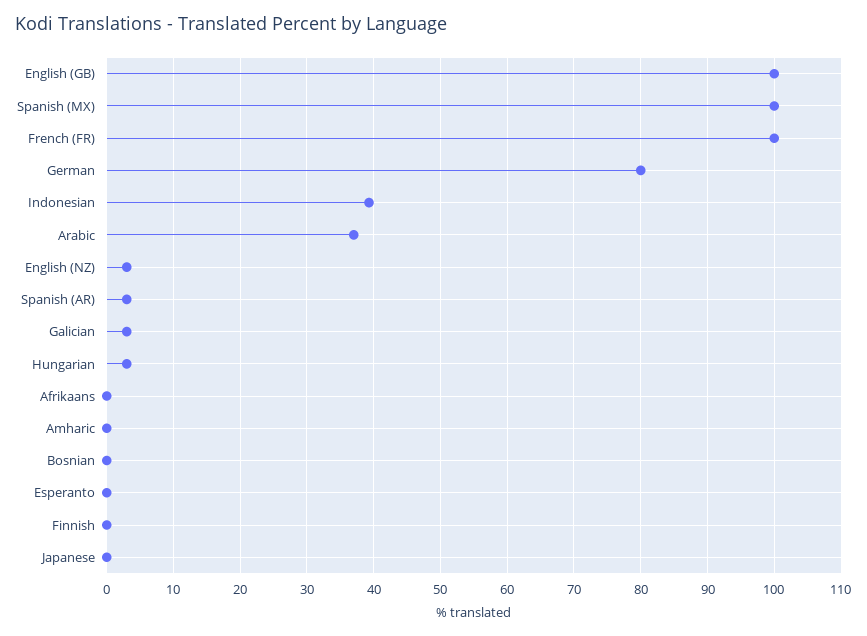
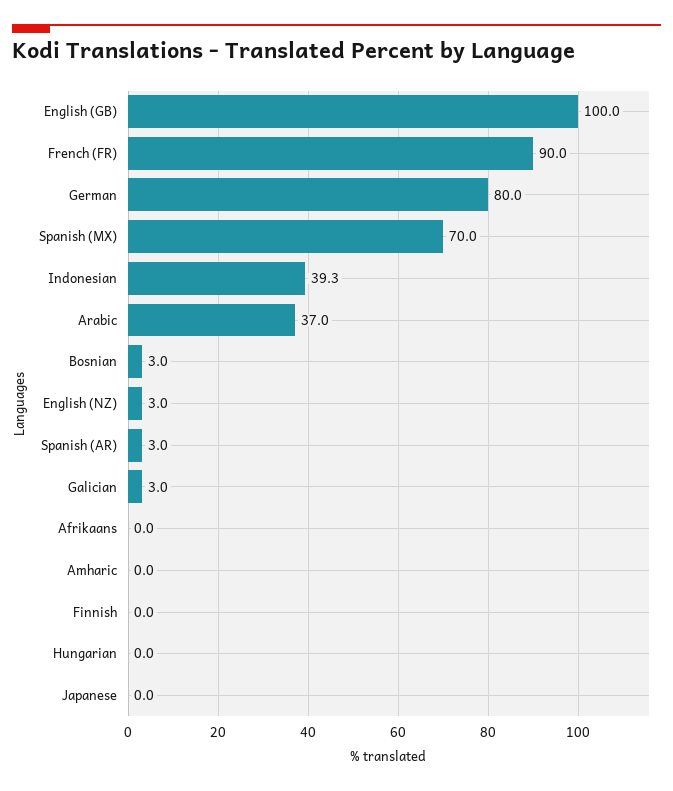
Spanish (MX): 100 -> 70
French (FR): 100 -> 90
Hungarian: 3 -> 0
Bosnian: 0 -> 3
Esperanto: 0 -> none

